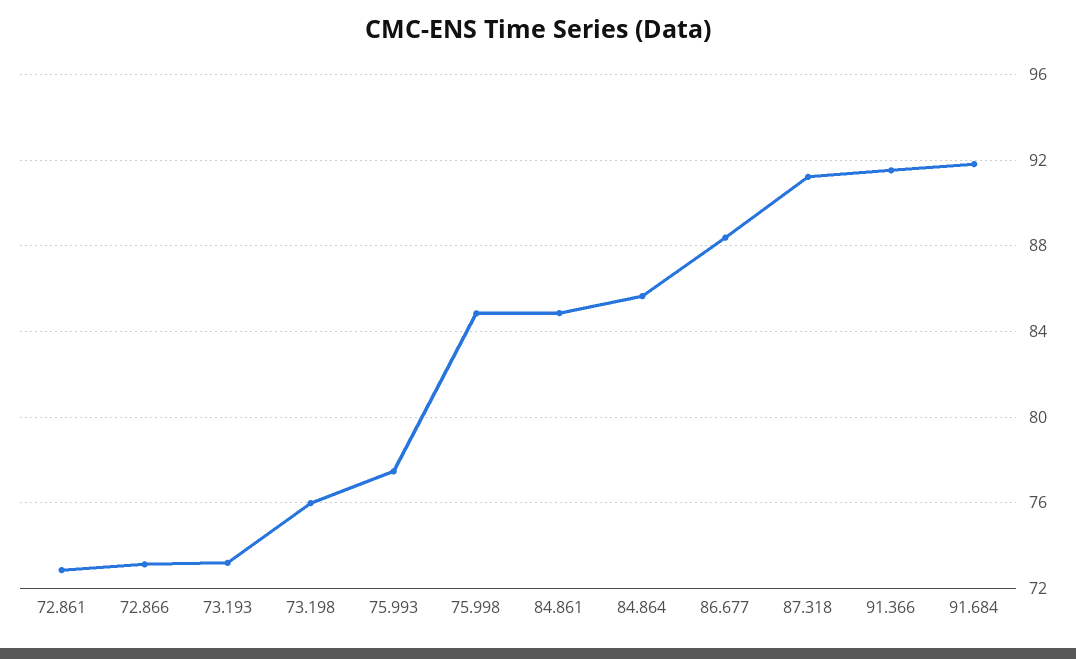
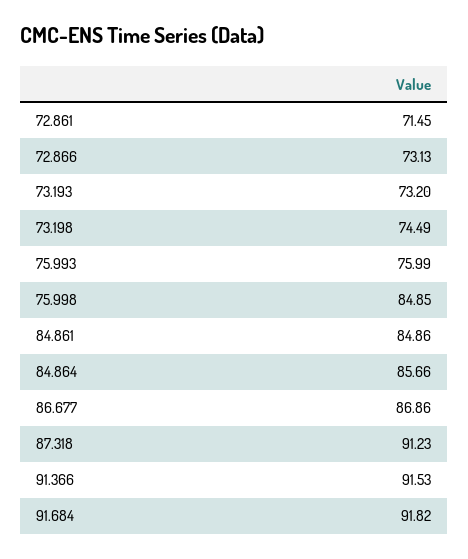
72.861: 73 -> 71.45
73.198: 76 -> 74.49
75.993: 77.5 -> 75.99
86.677: 88.5 -> 86.86

